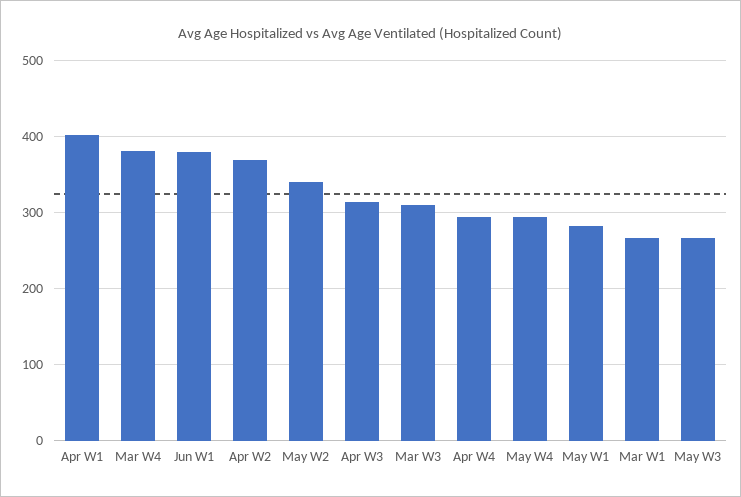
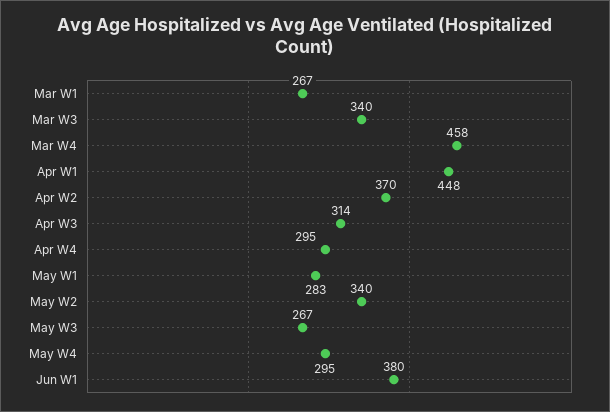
Apr W1: 400 -> 448
Mar W4: 380 -> 458
Mar W3: 310 -> 340

